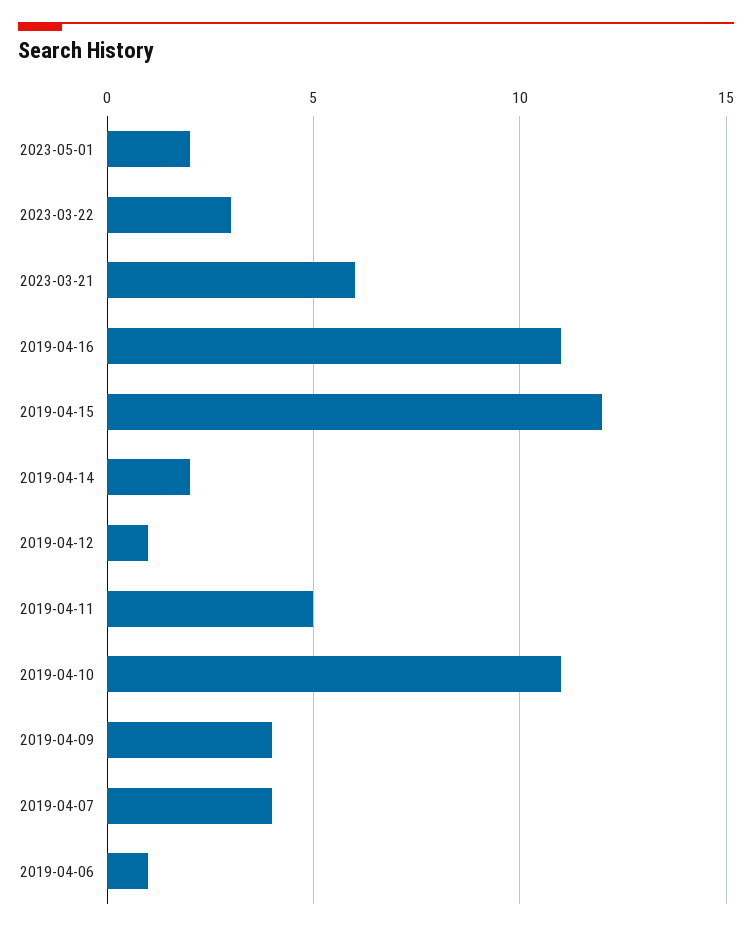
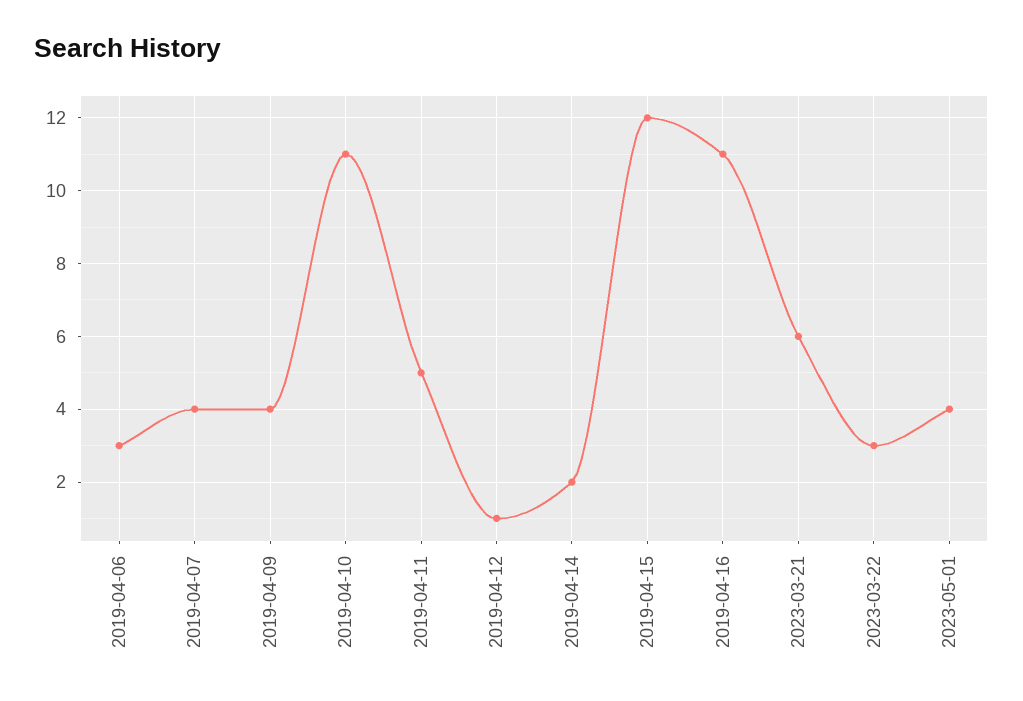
2023-05-01: 2 -> 4
2019-04-06: 1 -> 3

